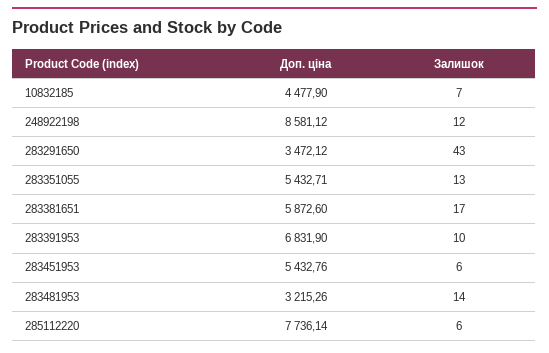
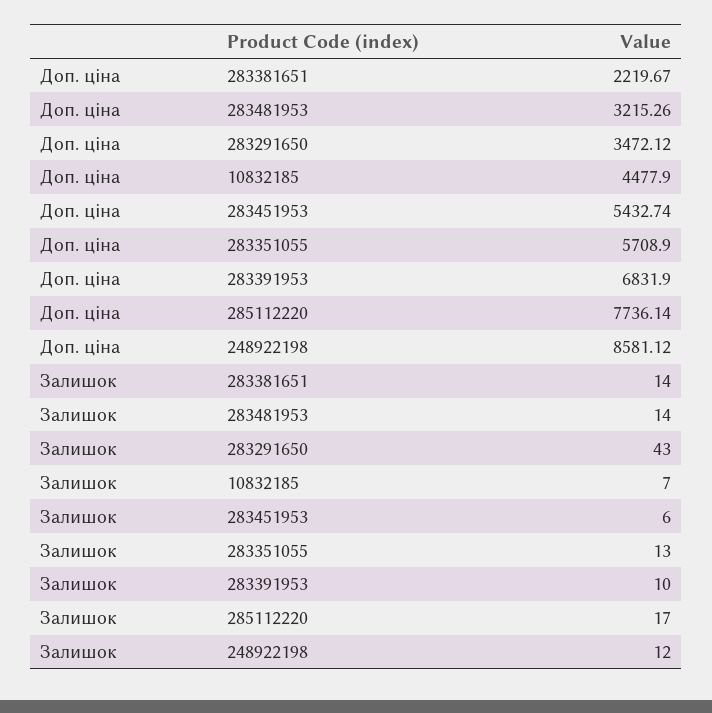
Доп. ціна, 283351055: 5432.71 -> 5708.9
Доп. ціна, 283381651: 5872.6 -> 2219.67
Залишок, 283381651: 17 -> 14
Доп. ціна, 283451953: 5432.76 -> 5432.74
Залишок, 285112220: 6 -> 17

